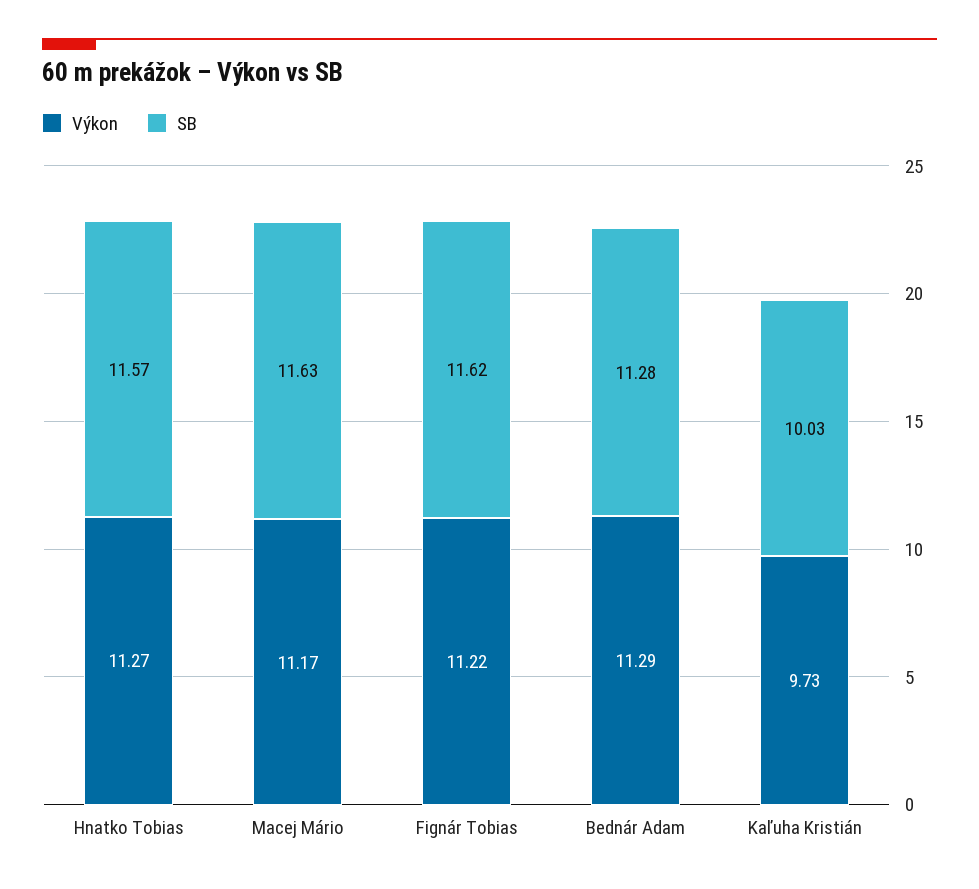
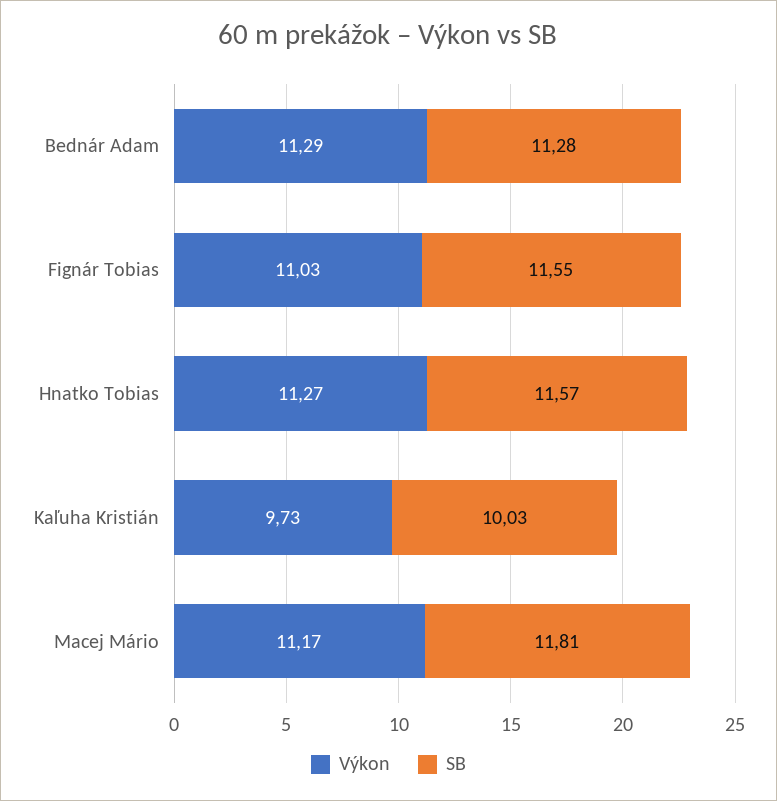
SB, Macej Mário: 11.63 -> 11.81
Výkon, Fignár Tobias: 11.22 -> 11.03
SB, Fignár Tobias: 11.62 -> 11.55

